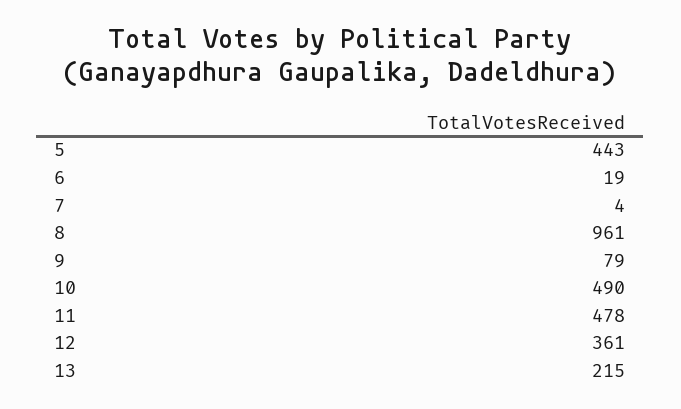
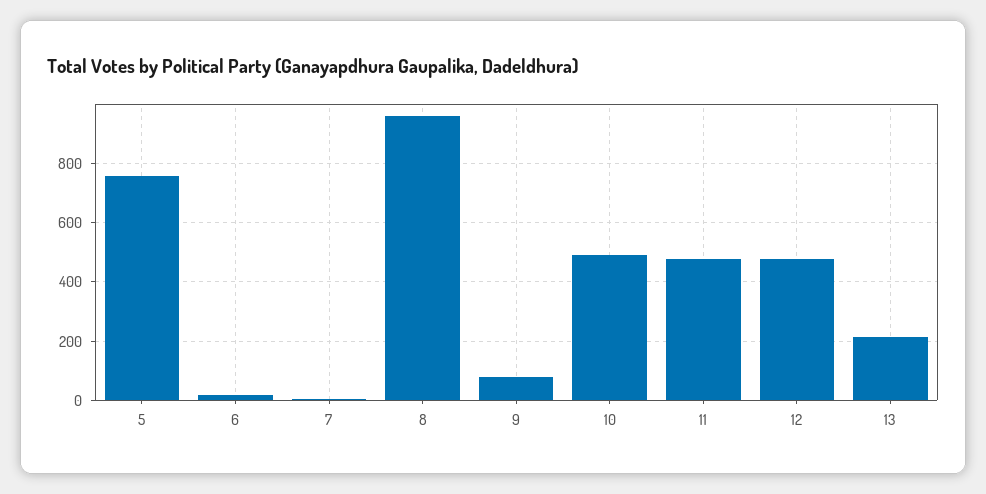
5: 443 -> 750
12: 361 -> 475

